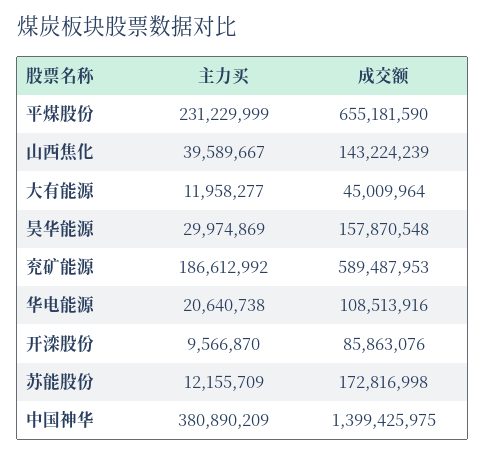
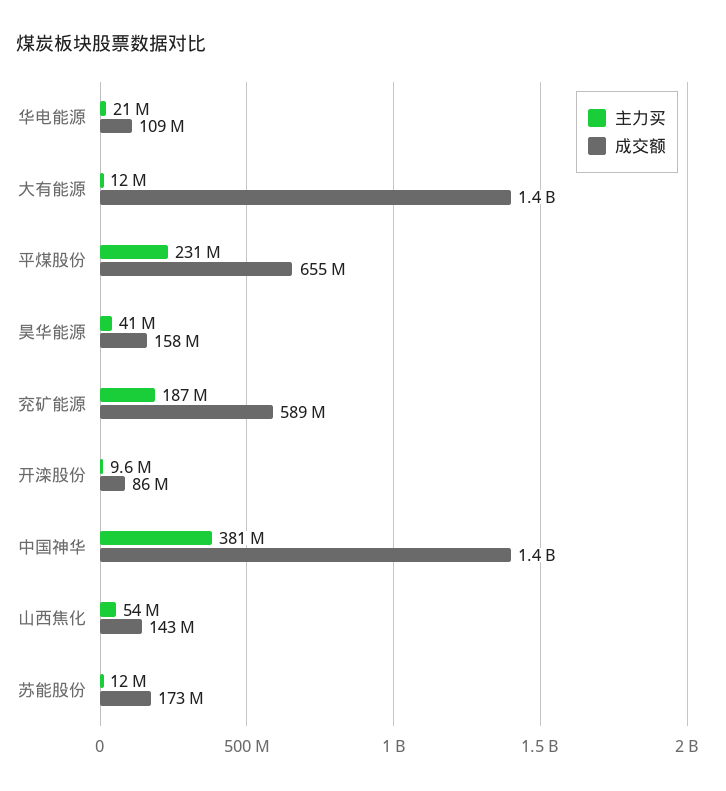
主力买, 山西焦化: 39589667 -> 54000000
成交额, 大有能源: 45009964 -> 1400000000
主力买, 昊华能源: 29974869 -> 41000000

